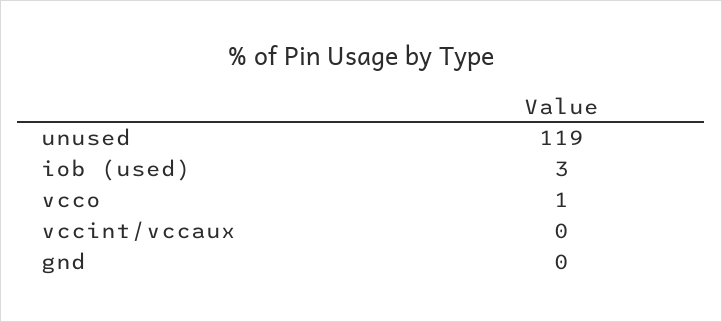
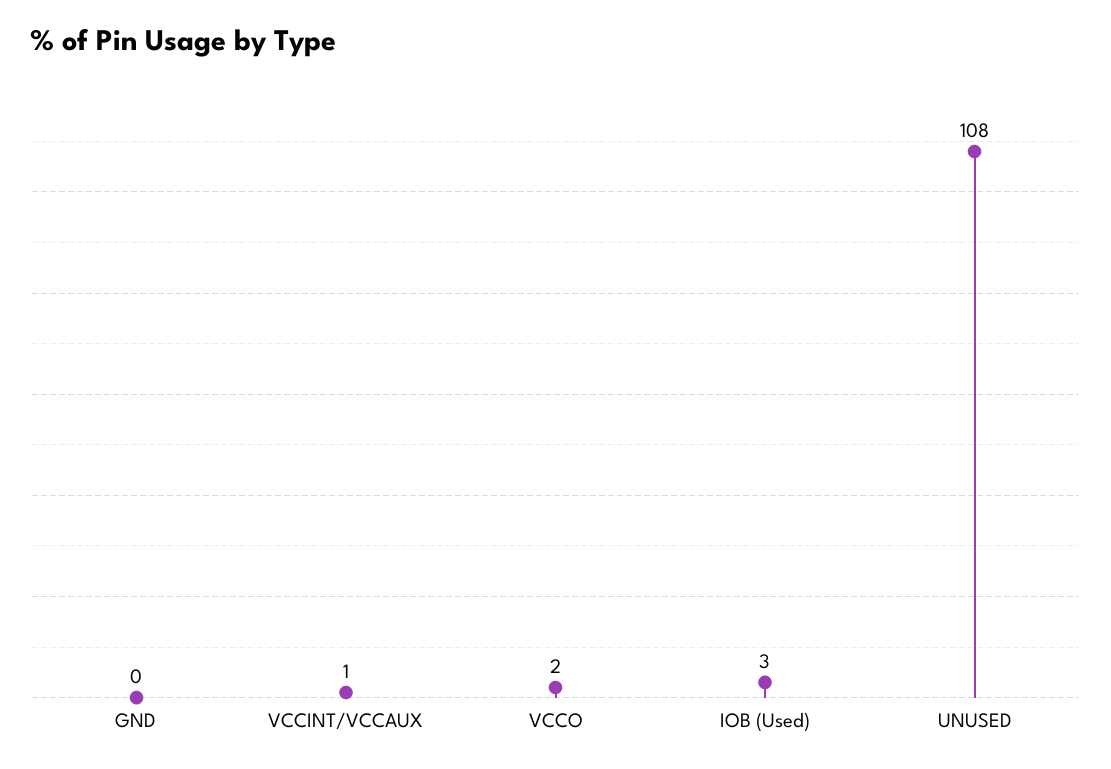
unused: 119 -> 108
vcco: 1 -> 2
vccint/vccaux: 0 -> 1

